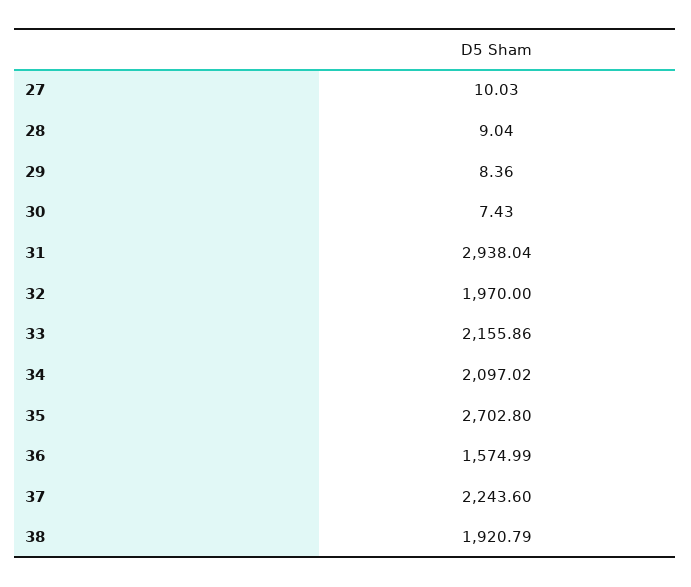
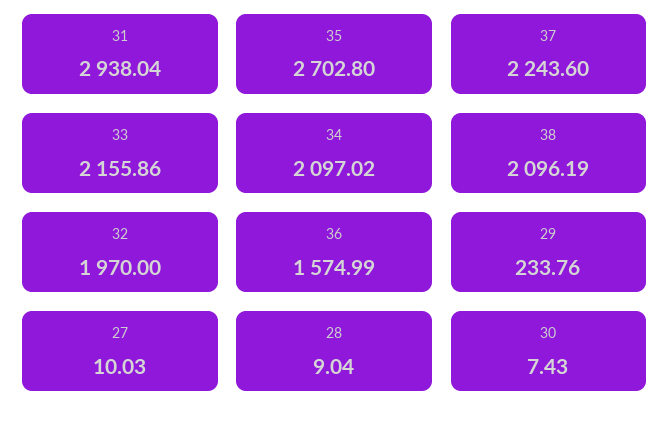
29: 8.36 -> 233.76
38: 1920.79 -> 2096.19

